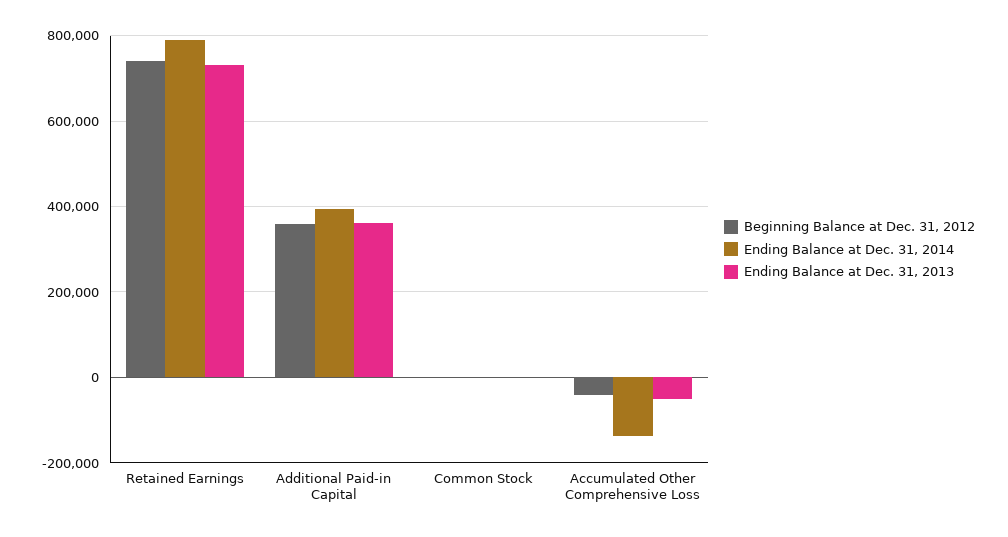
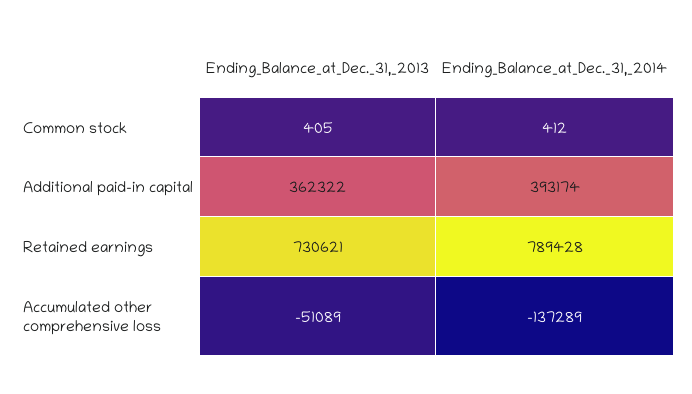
Beginning Balance at Dec. 31, 2012, Retained Earnings: 740000 -> none
Beginning Balance at Dec. 31, 2012, Additional Paid-in Capital: 360000 -> none
Beginning Balance at Dec. 31, 2012, Common Stock: 0 -> none
Beginning Balance at Dec. 31, 2012, Accumulated Other Comprehensive Loss: -40000 -> none

